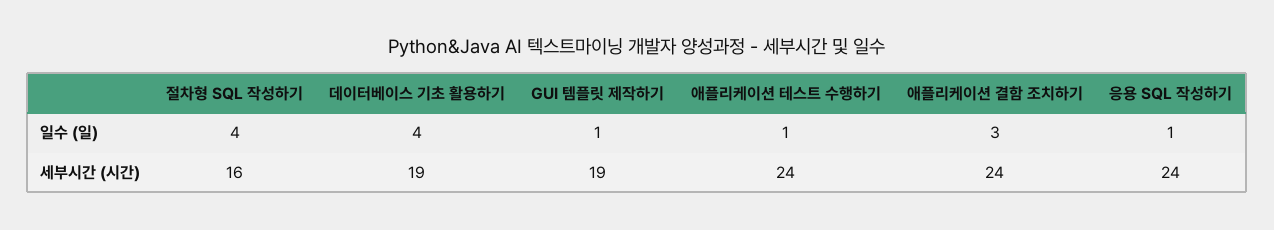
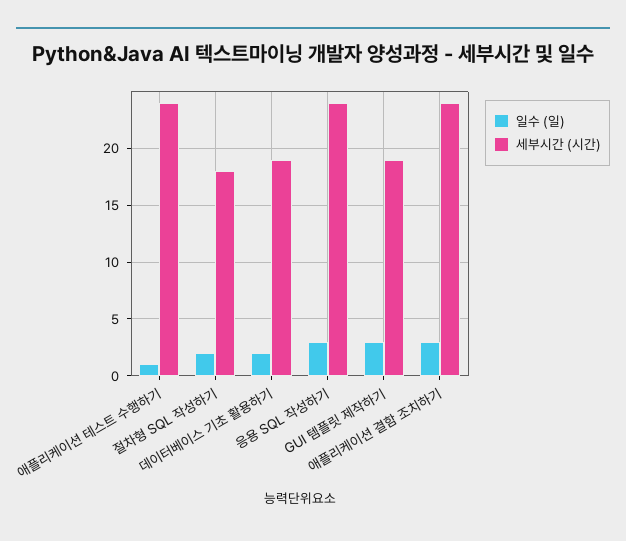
일수 (일), 절차형 SQL 작성하기: 4 -> 2
일수 (일), 데이터베이스 기초 활용하기: 4 -> 2
일수 (일), GUI 템플릿 제작하기: 1 -> 3
일수 (일), 응용 SQL 작성하기: 1 -> 3
세부시간 (시간), 절차형 SQL 작성하기: 16 -> 18

